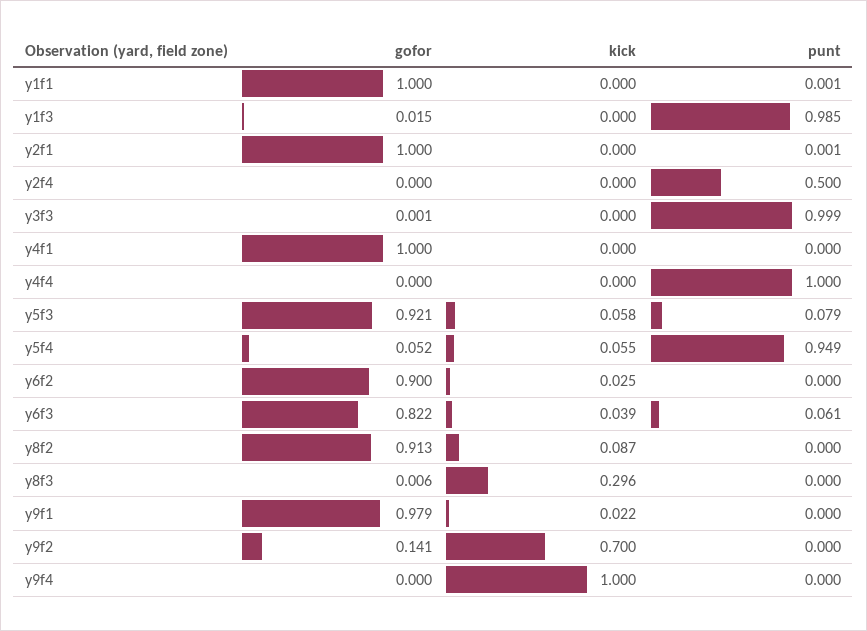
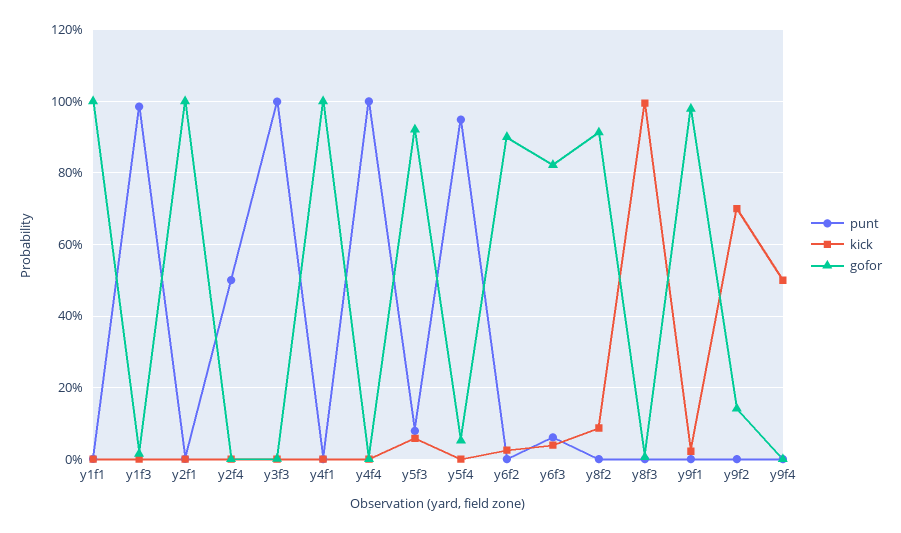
kick, y5f4: 0.055 -> 0
kick, y8f3: 0.296 -> 1
kick, y9f4: 1 -> 0.5

